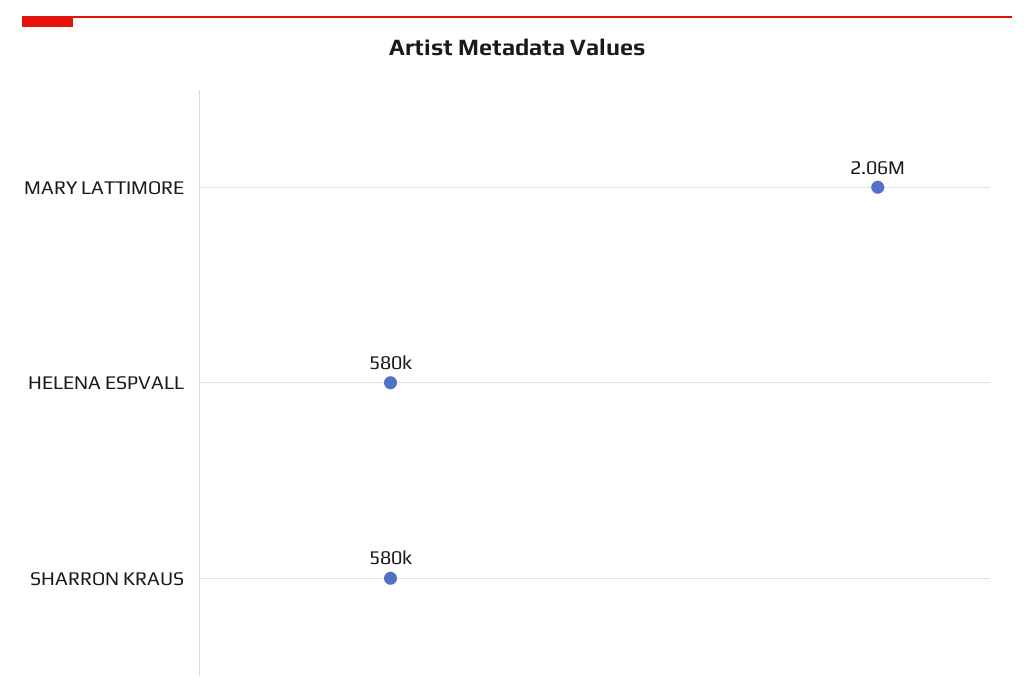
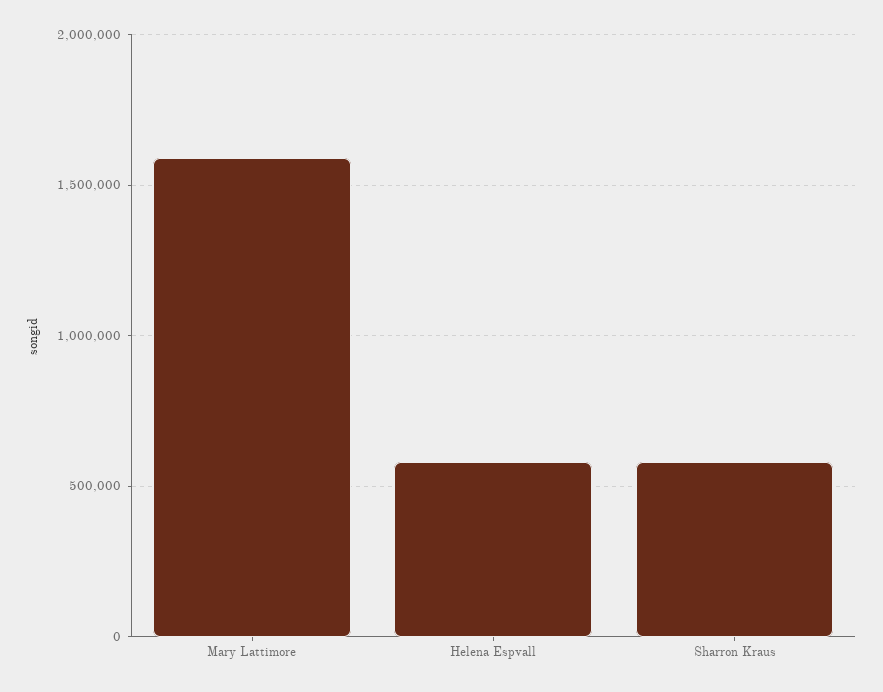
MARY LATTIMORE: 2060000 -> 1600000

